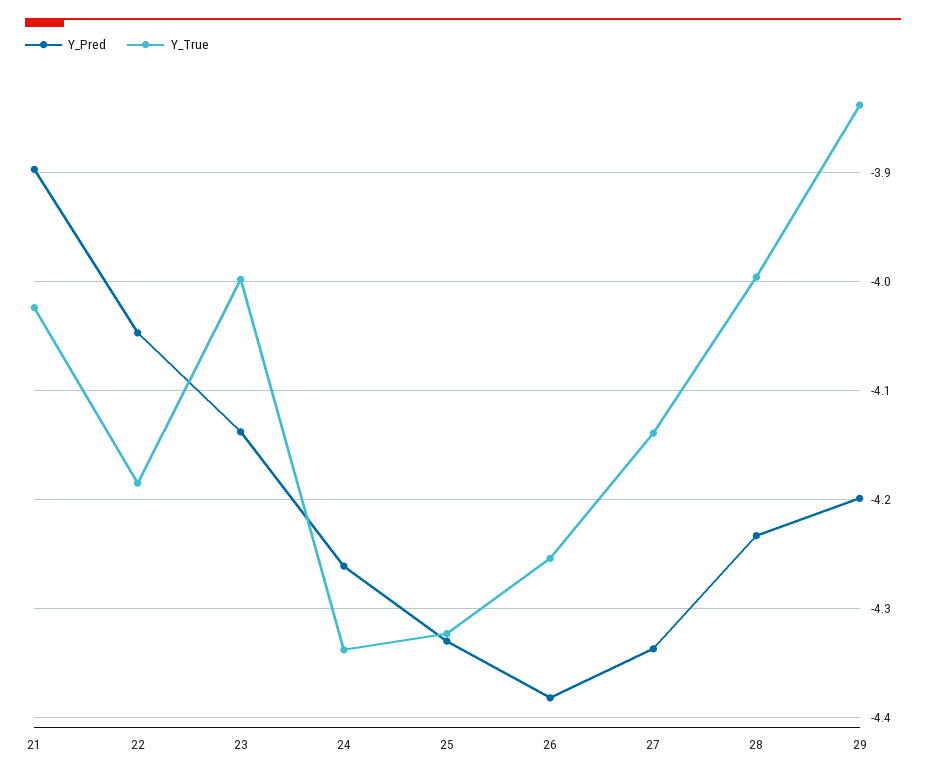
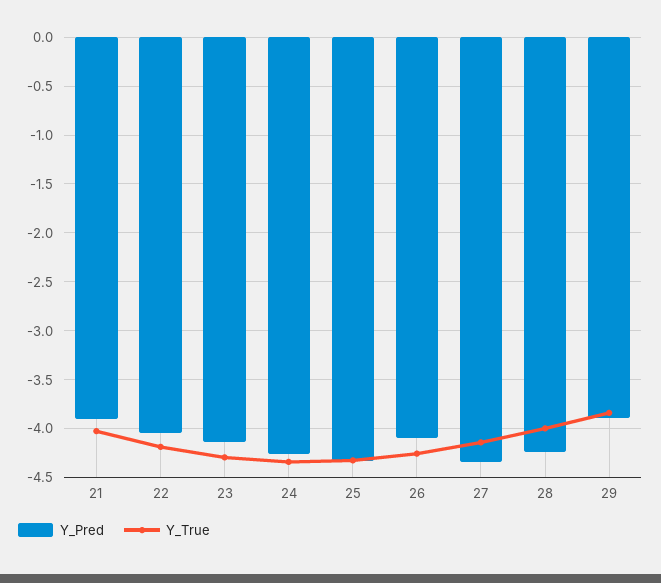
Y_True, 23: -4 -> -4.3
Y_Pred, 26: -4.38 -> -4.1
Y_Pred, 29: -4.2 -> -3.9

